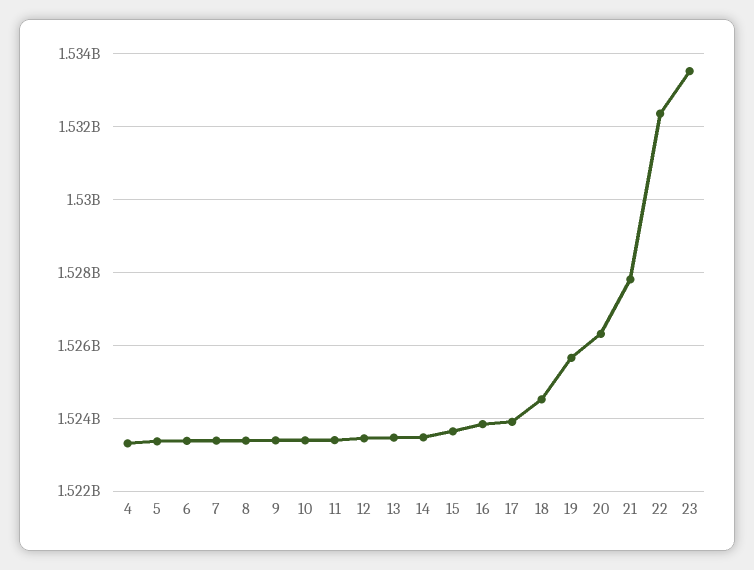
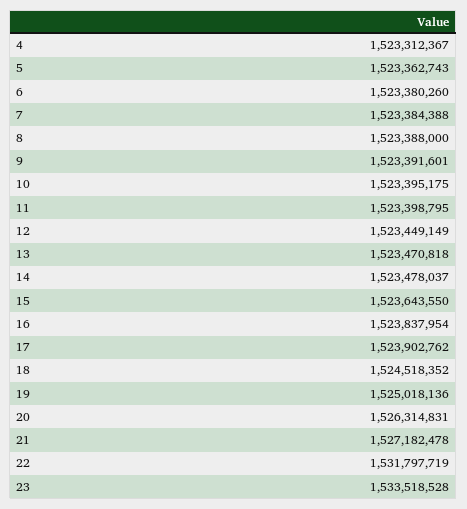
19: 1525600000 -> 1525018136
21: 1527800000 -> 1527182478
22: 1532400000 -> 1531797719

